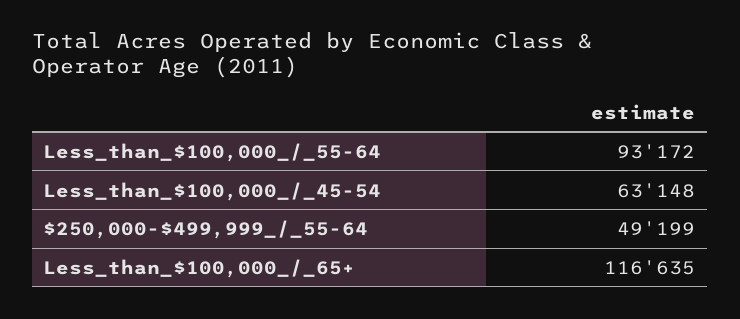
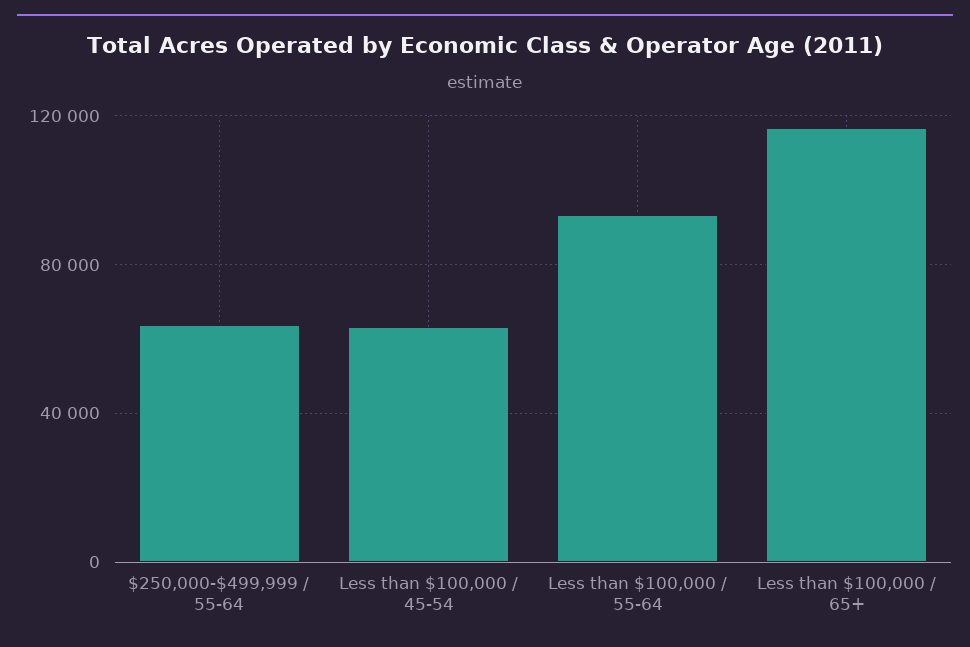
$250,000-$499,999_/_55-64: 49199 -> 65000

